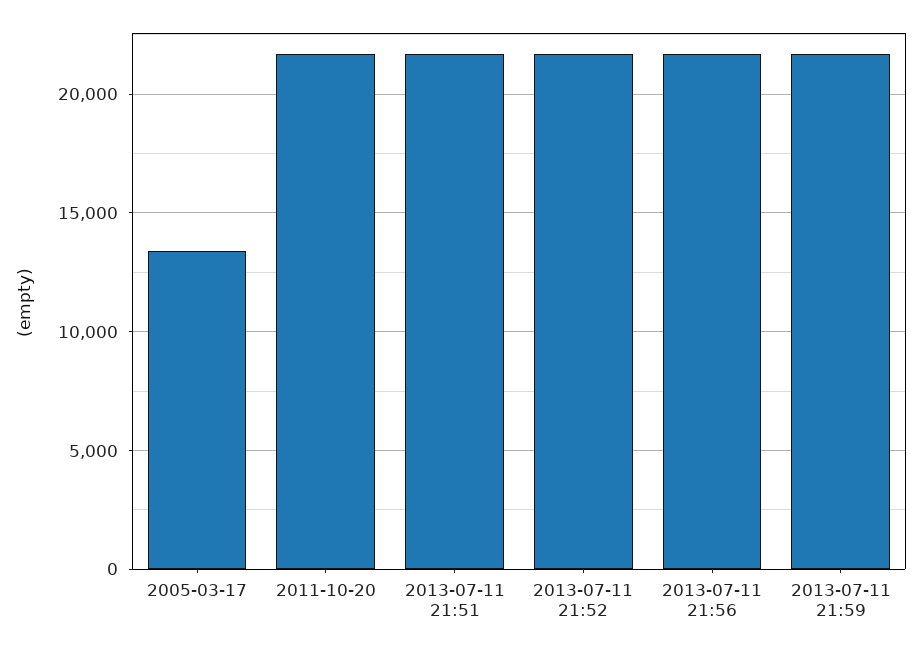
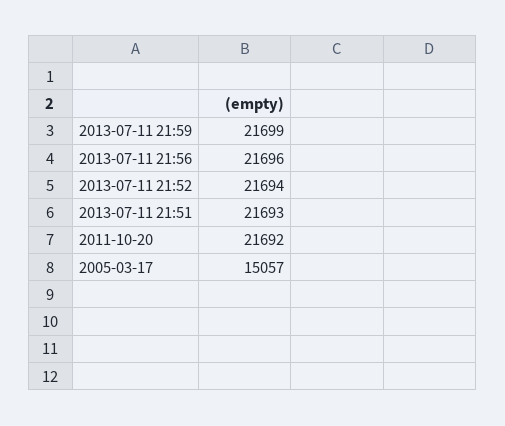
2005-03-17: 13500 -> 15057

